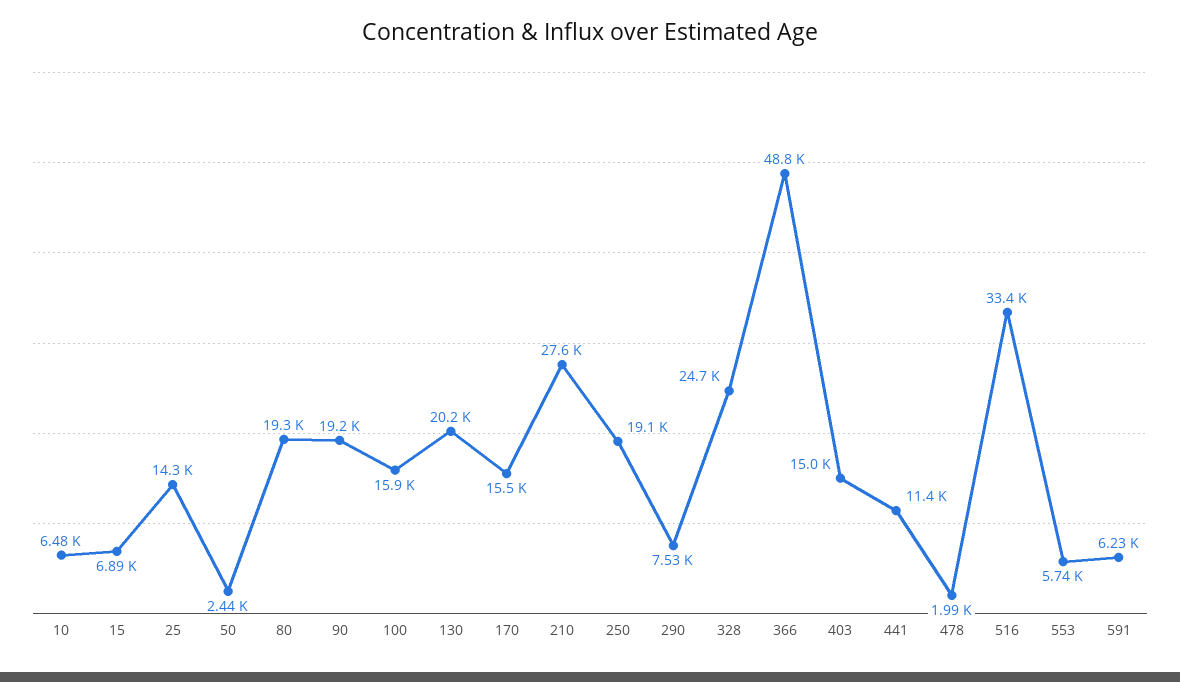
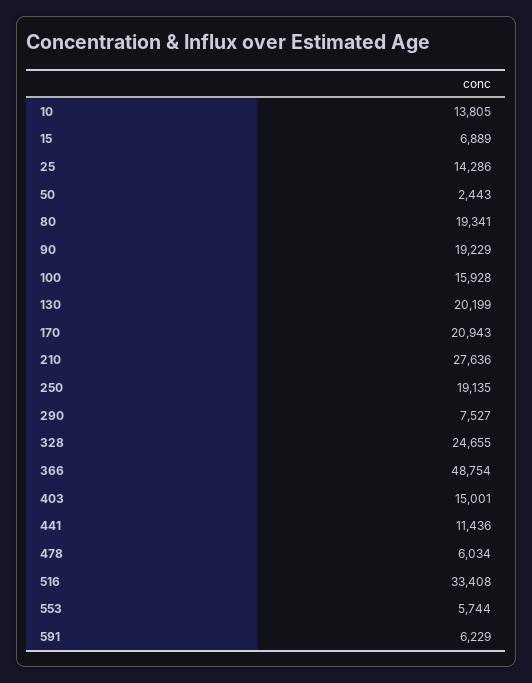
10: 6480 -> 13805
170: 15500 -> 20943
478: 1990 -> 6034

